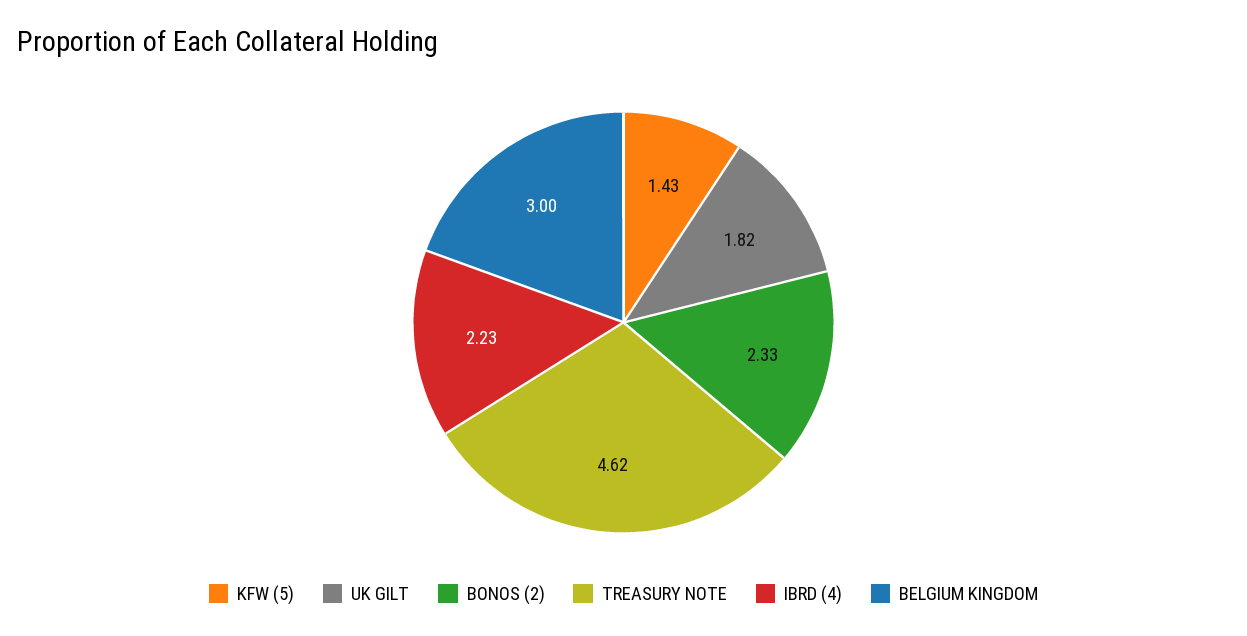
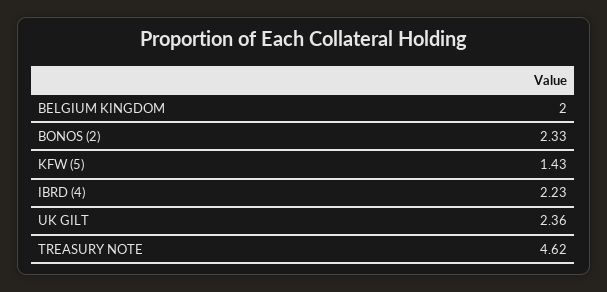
UK GILT: 1.82 -> 2.36
BELGIUM KINGDOM: 3 -> 2

